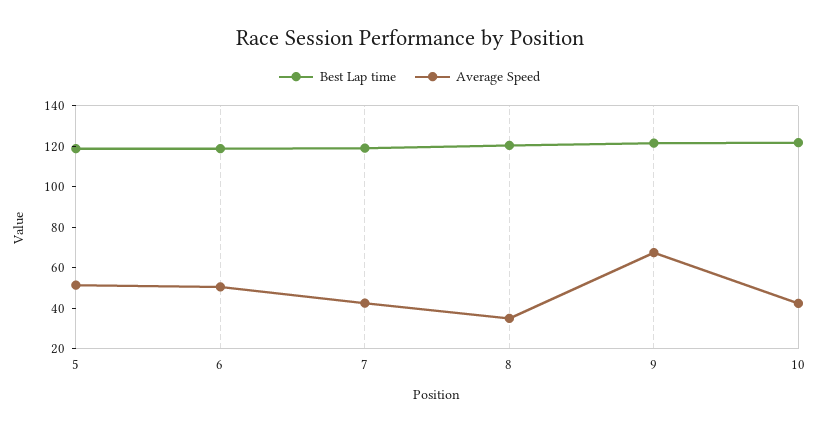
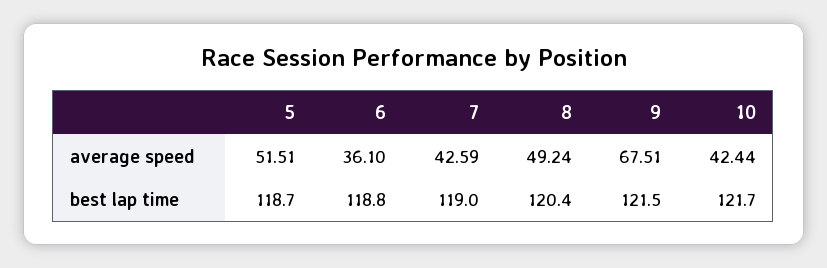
Average Speed, 6: 50 -> 36.1
Average Speed, 8: 35 -> 49.24

